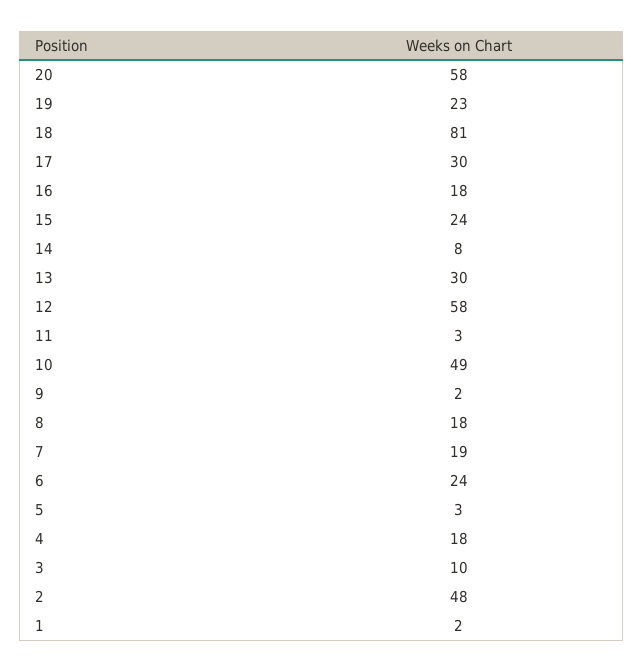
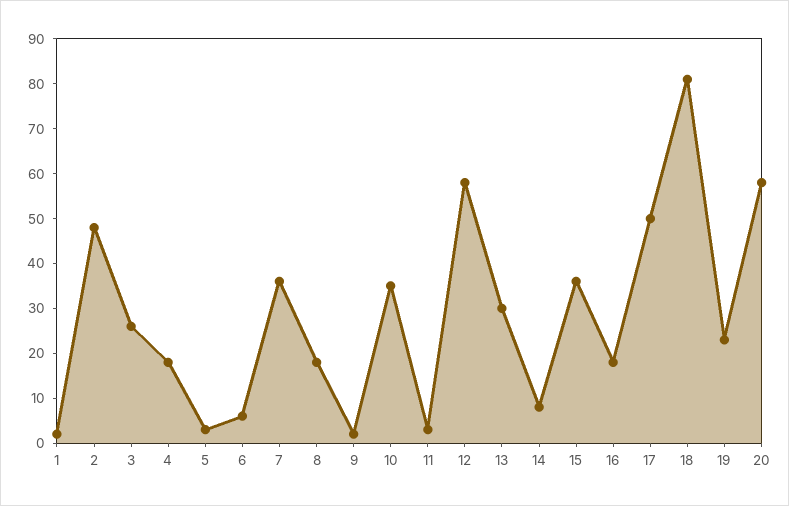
17: 30 -> 50
15: 24 -> 35
10: 49 -> 35
7: 19 -> 35
6: 24 -> 5
3: 10 -> 25

